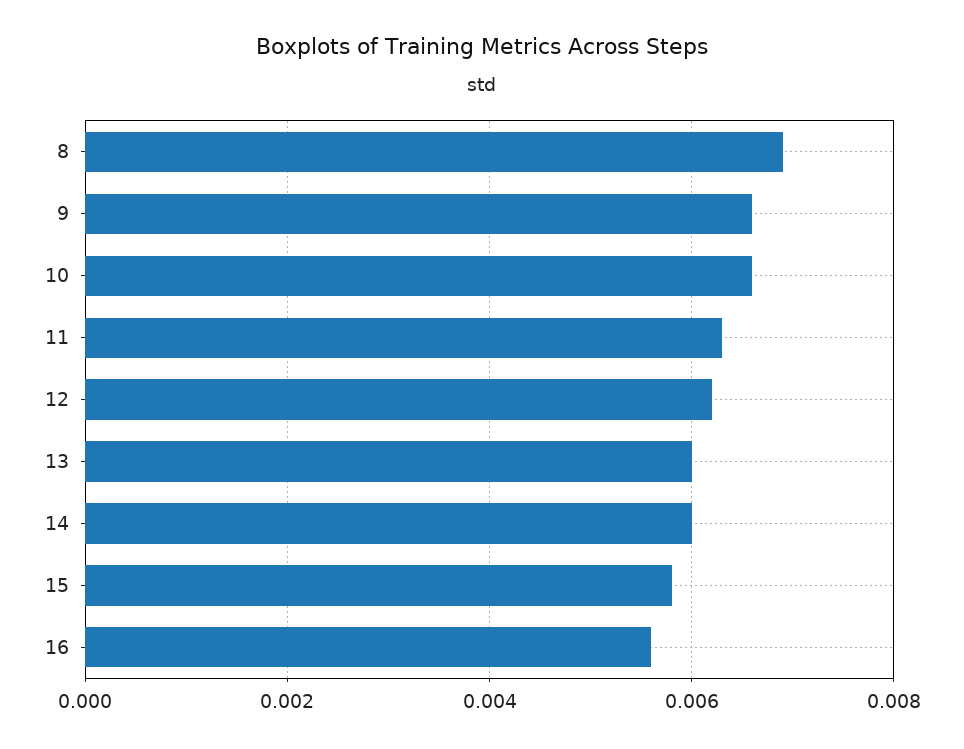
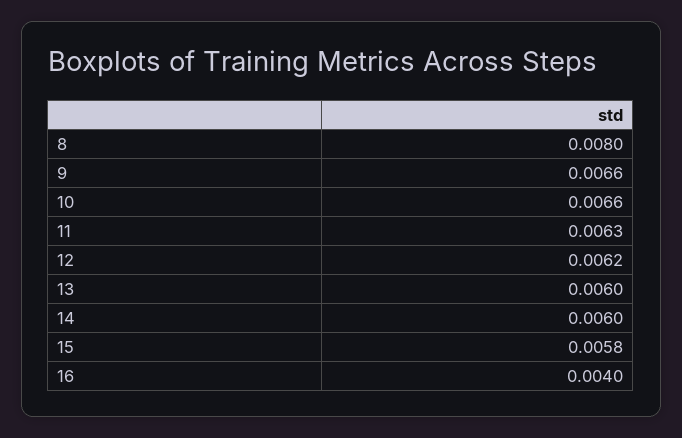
8: 0.007 -> 0.008
16: 0.0055 -> 0.004

